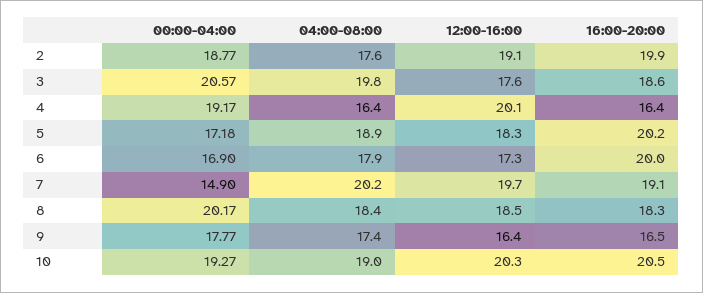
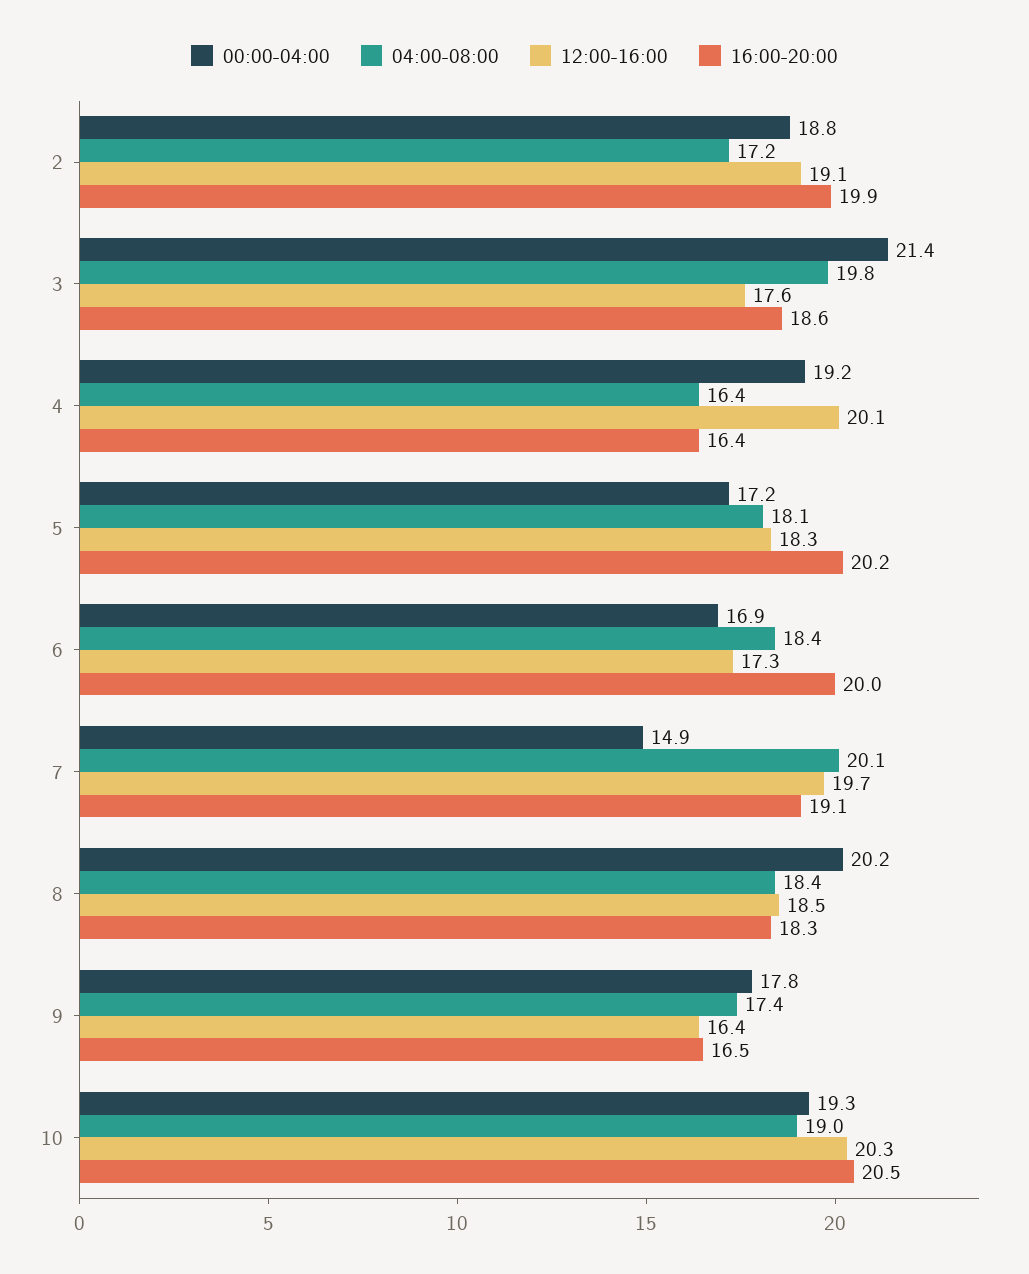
04:00-08:00, 2: 17.6 -> 17.2
00:00-04:00, 3: 20.57 -> 21.4
04:00-08:00, 5: 18.9 -> 18.1
04:00-08:00, 6: 17.9 -> 18.4
04:00-08:00, 7: 20.2 -> 20.1

